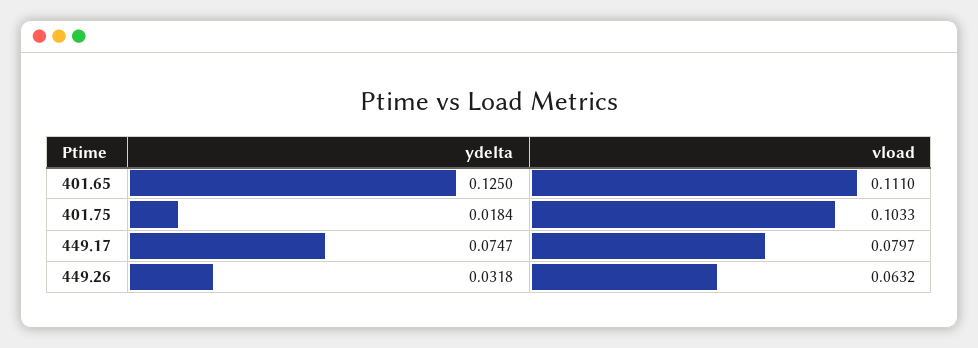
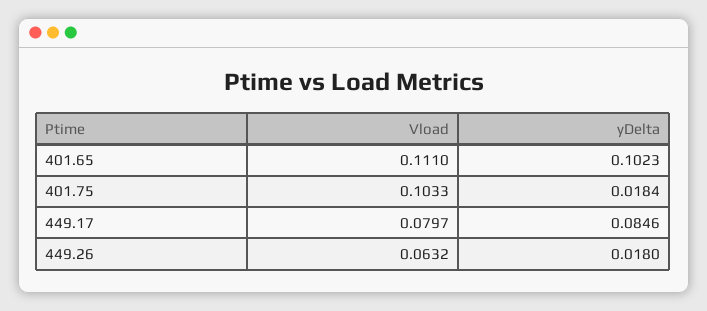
ydelta, 401.65: 0.125 -> 0.1023
ydelta, 449.17: 0.0747 -> 0.0846
ydelta, 449.26: 0.0318 -> 0.018

